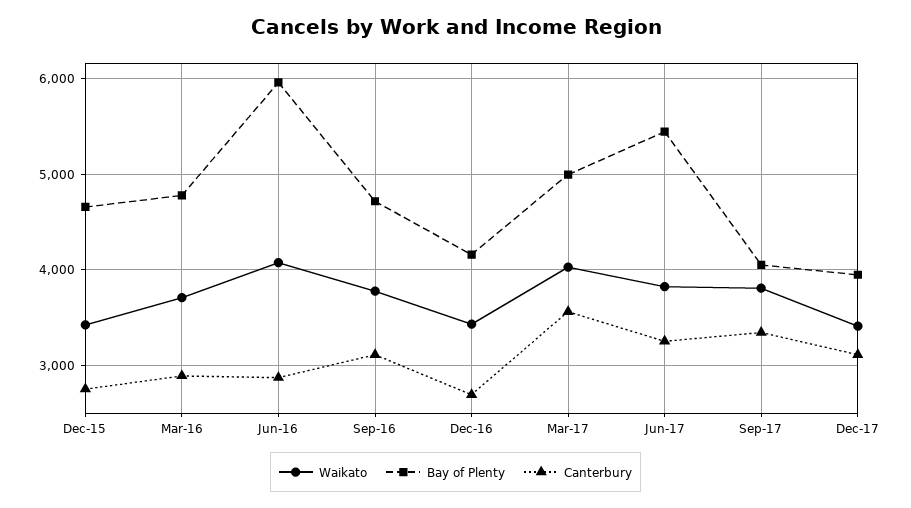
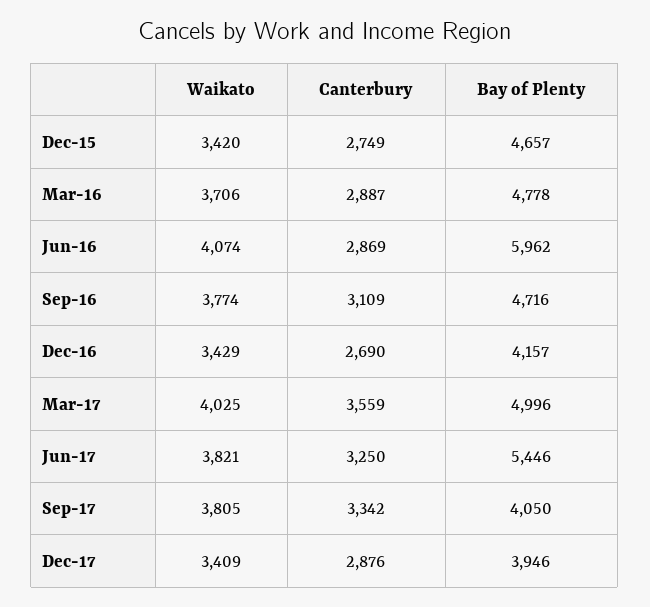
Canterbury, Dec-17: 3100 -> 2876

